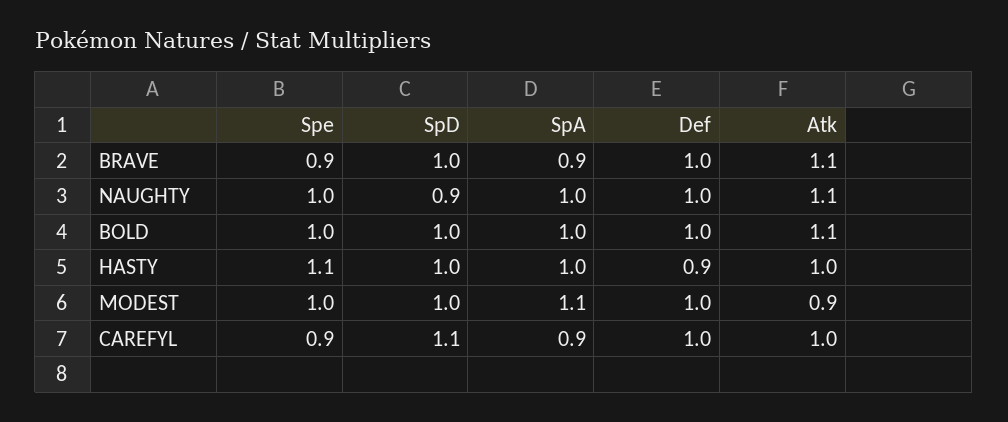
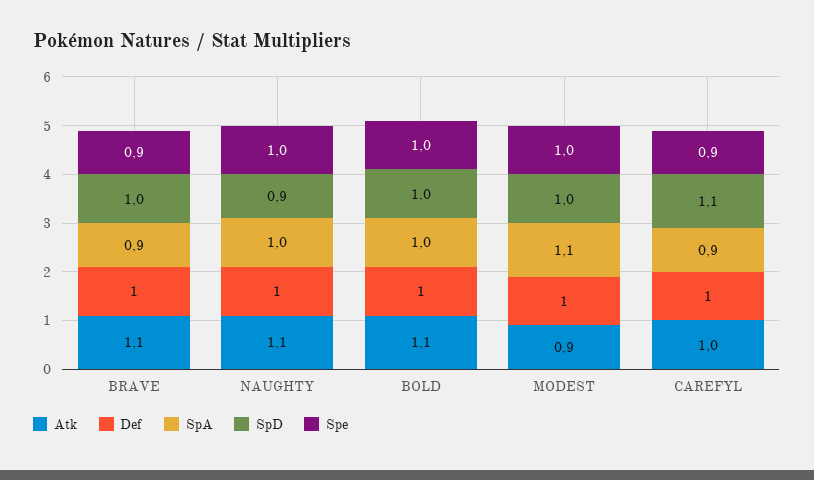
Spe, HASTY: 1.1 -> none
SpD, HASTY: 1 -> none
SpA, HASTY: 1 -> none
Def, HASTY: 0.9 -> none
Atk, HASTY: 1 -> none

